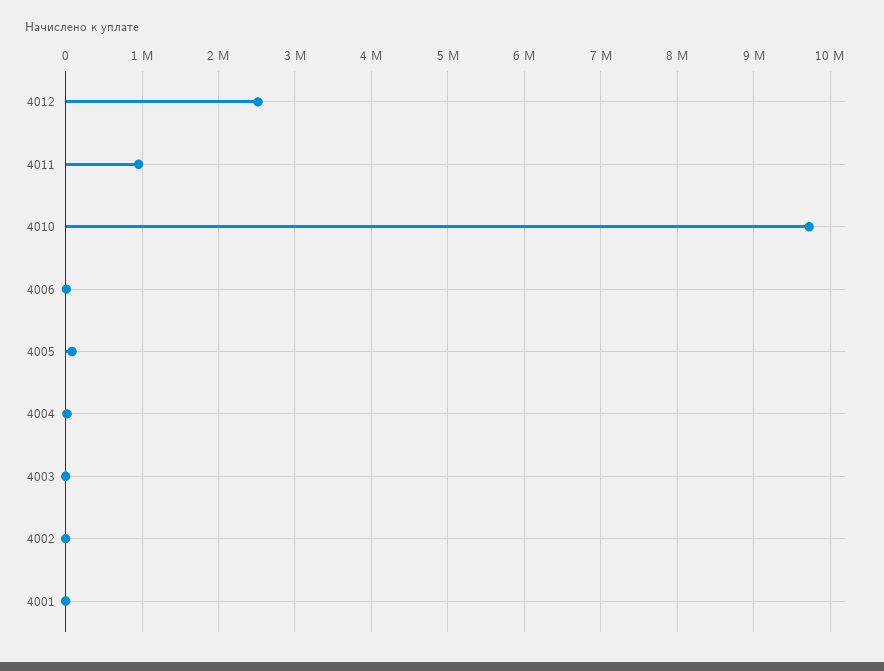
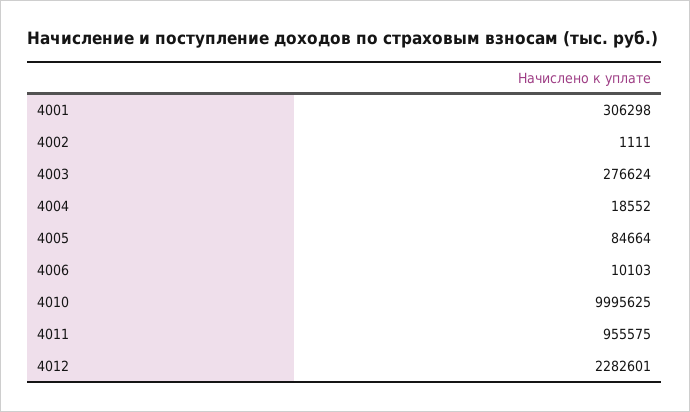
4012: 2500000 -> 2282601
4010: 9700000 -> 9995625
4003: 0 -> 276624
4001: 0 -> 306298

